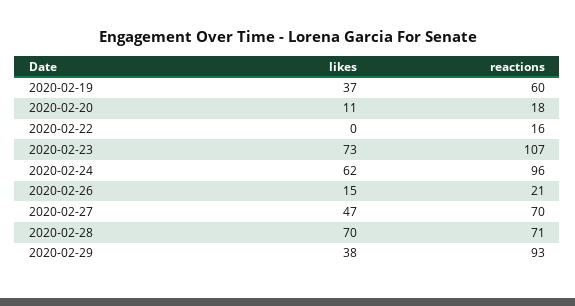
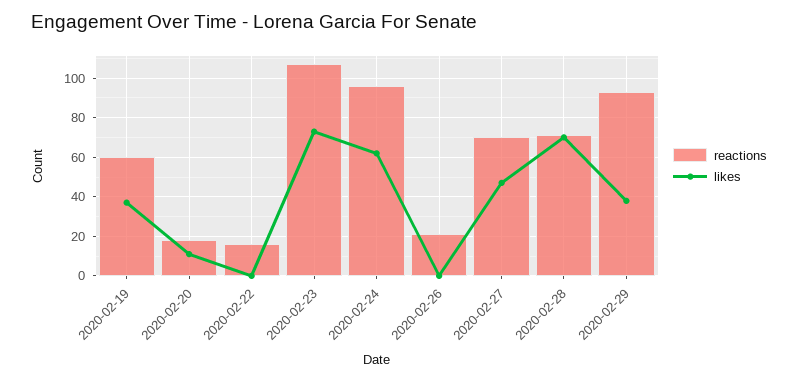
likes, 2020-02-26: 15 -> 0

